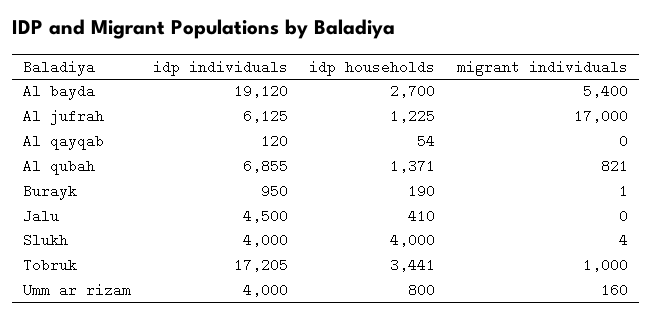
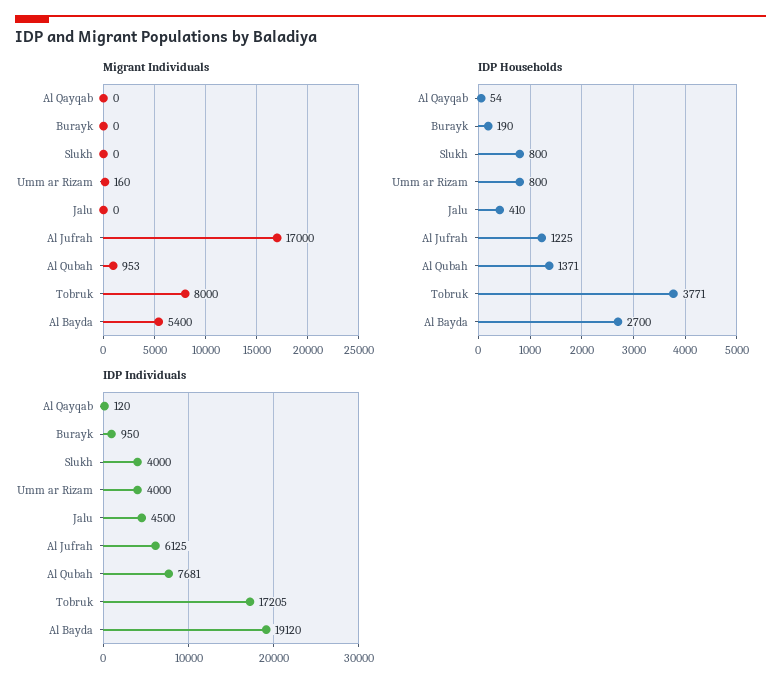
idp individuals, Al qubah: 6855 -> 7681
migrant individuals, Al qubah: 821 -> 953
migrant individuals, Burayk: 1 -> 0
idp households, Slukh: 4000 -> 800
migrant individuals, Slukh: 4 -> 0
idp households, Tobruk: 3441 -> 3771
migrant individuals, Tobruk: 1000 -> 8000

